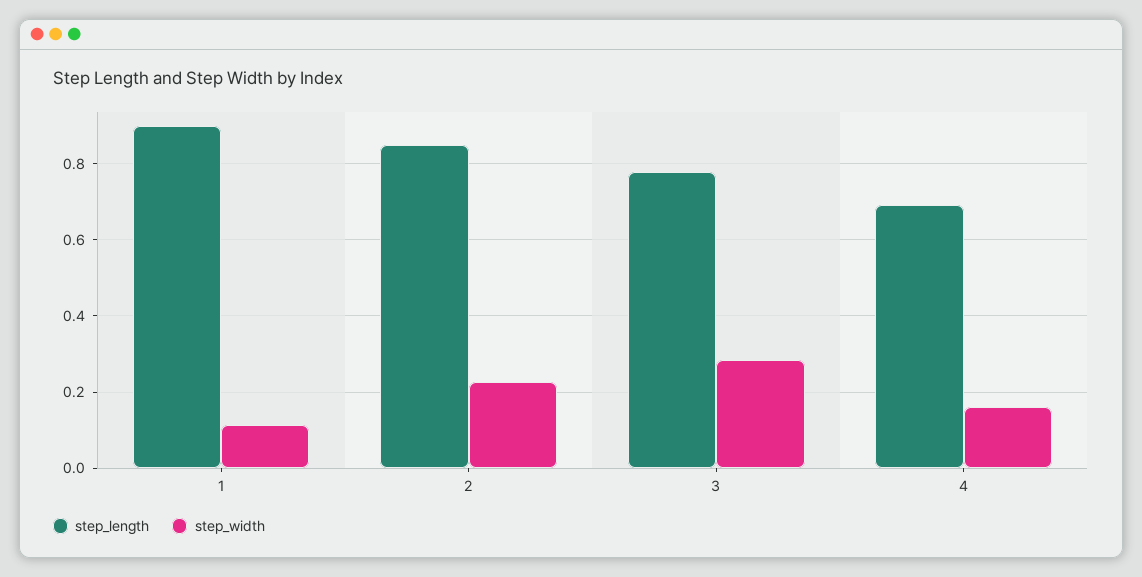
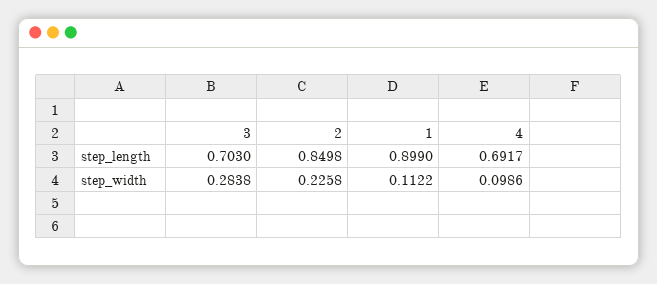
step_length, 3: 0.78 -> 0.703
step_width, 4: 0.16 -> 0.0986

